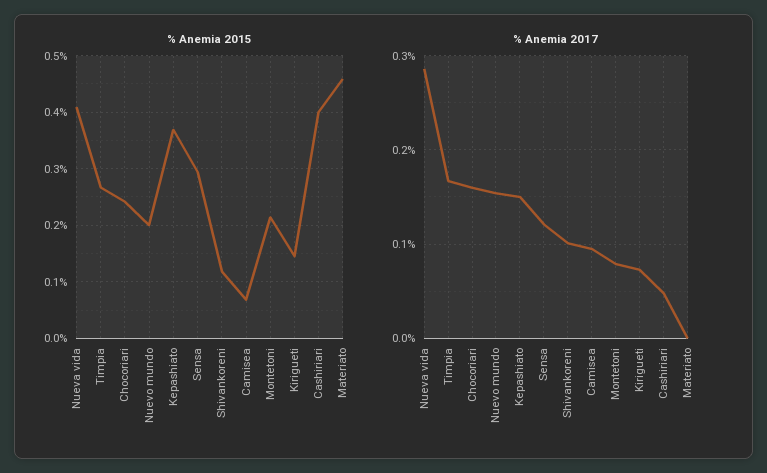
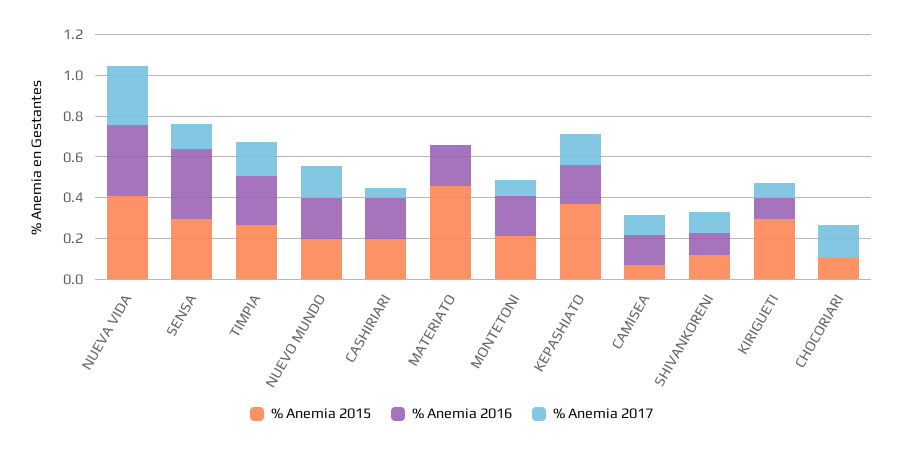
% Anemia 2015, Chocoriari: 0.24 -> 0.1
% Anemia 2015, Kirigueti: 0.14 -> 0.3
% Anemia 2015, Cashiriari: 0.4 -> 0.2
% Anemia 2016, Nueva vida: none -> 0.35
% Anemia 2016, Sensa: none -> 0.35
% Anemia 2016, Timpia: none -> 0.25
% Anemia 2016, Nuevo mundo: none -> 0.2
% Anemia 2016, Cashiriari: none -> 0.2
% Anemia 2016, Materiato: none -> 0.2
% Anemia 2016, Montetoni: none -> 0.2
% Anemia 2016, Kepashiato: none -> 0.2
% Anemia 2016, Camisea: none -> 0.15
% Anemia 2016, Shivankoreni: none -> 0.1
% Anemia 2016, Kirigueti: none -> 0.1
% Anemia 2016, Chocoriari: none -> 0

